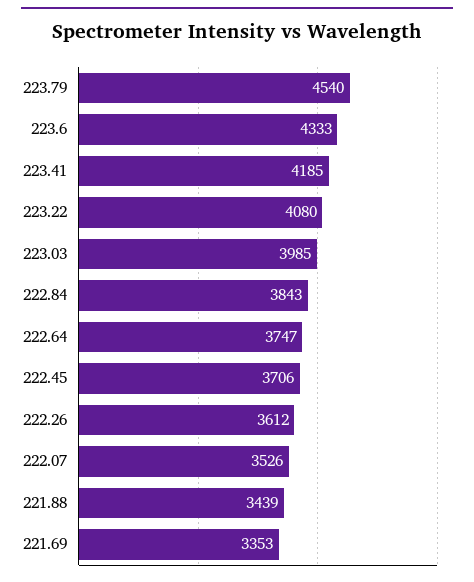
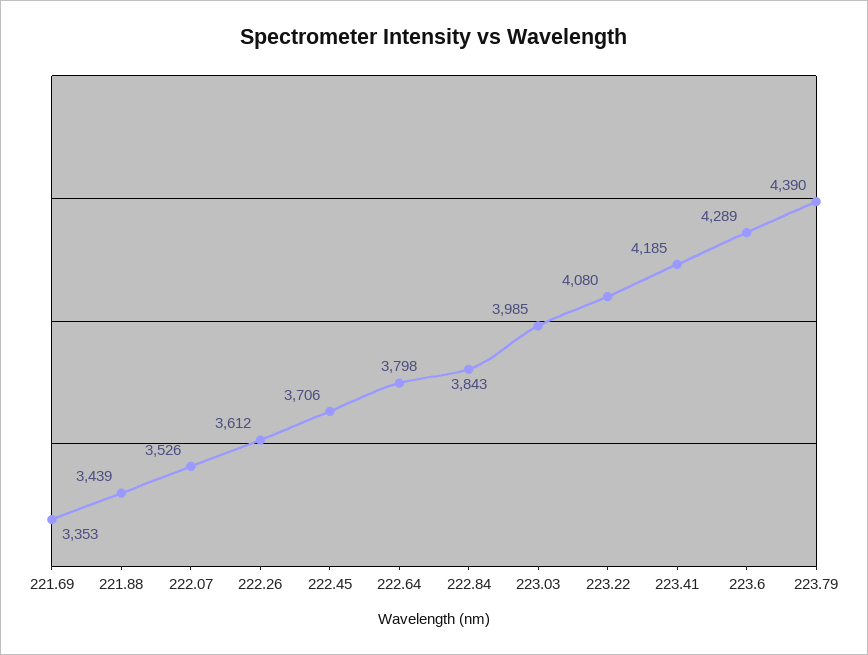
223.79: 4540 -> 4390
223.6: 4333 -> 4289
222.64: 3747 -> 3798

